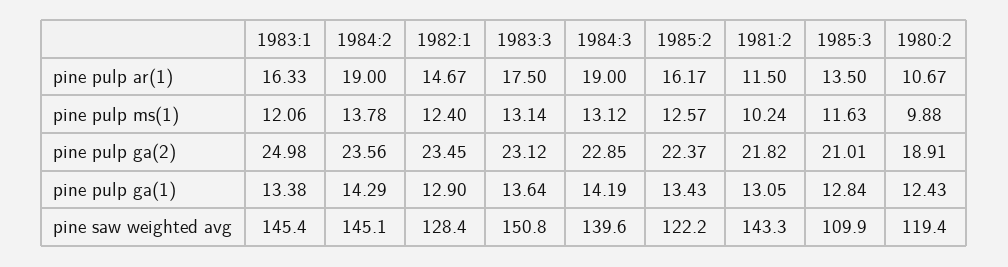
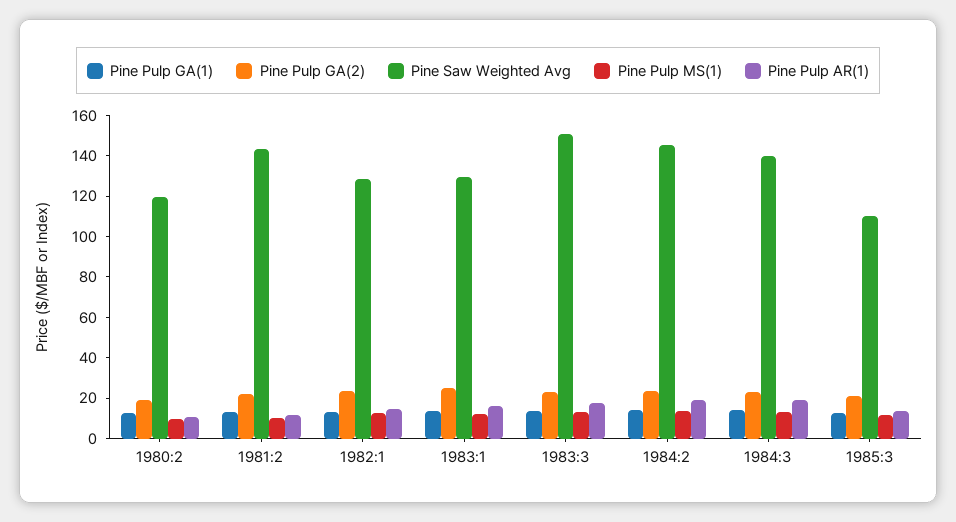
pine pulp ar(1), 1985:2: 16.17 -> none
pine pulp ms(1), 1985:2: 12.57 -> none
pine pulp ga(2), 1985:2: 22.37 -> none
pine pulp ga(1), 1985:2: 13.43 -> none
pine saw weighted avg, 1983:1: 145.4 -> 130
pine saw weighted avg, 1985:2: 122.2 -> none

